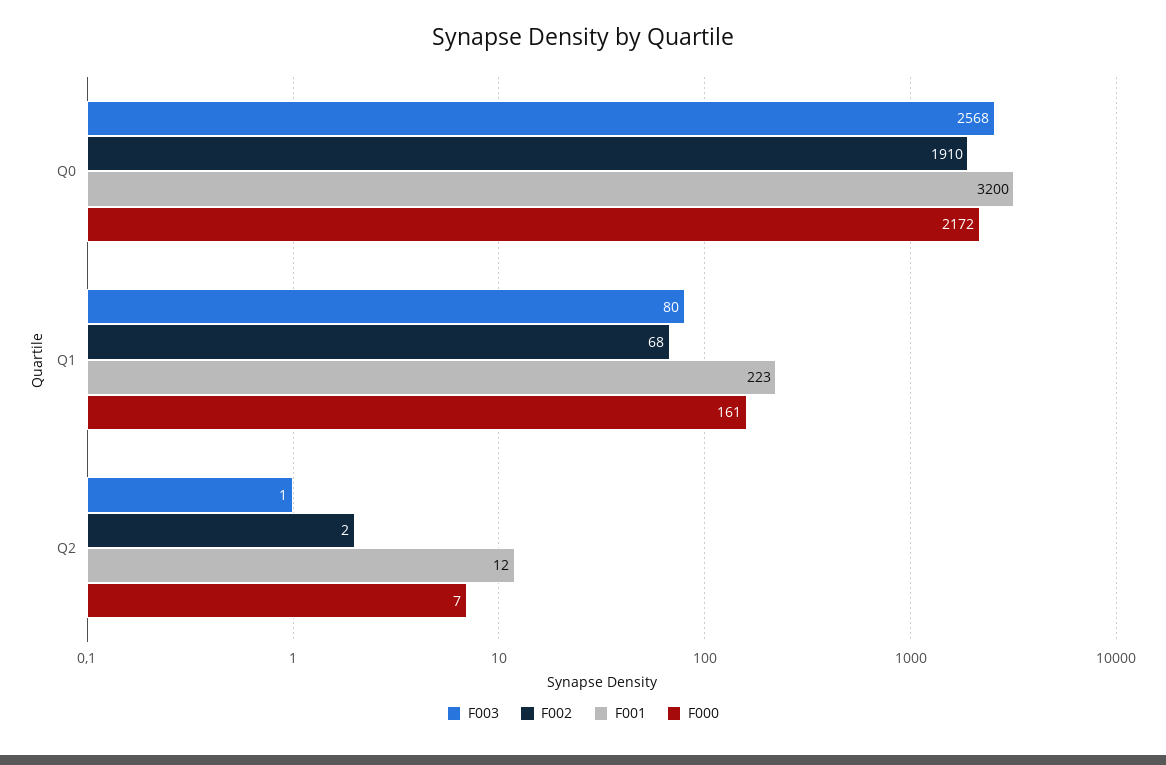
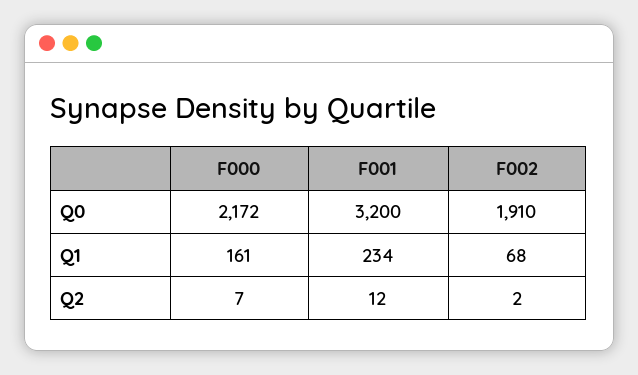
F003, Q0: 2568 -> none
F003, Q1: 80 -> none
F001, Q1: 223 -> 234
F003, Q2: 1 -> none

